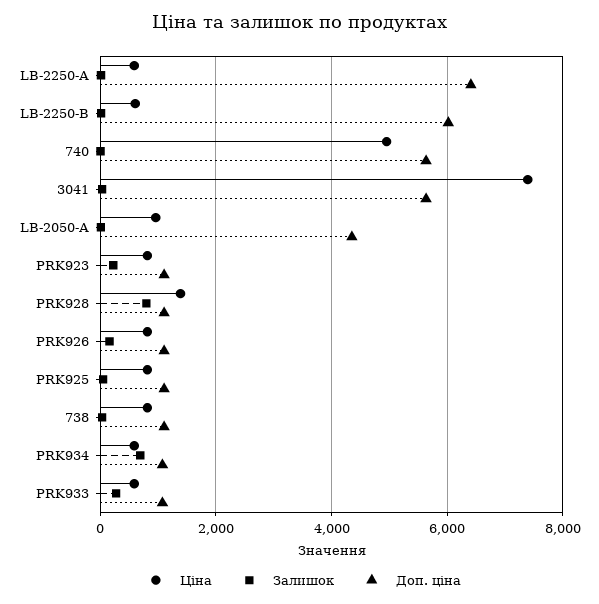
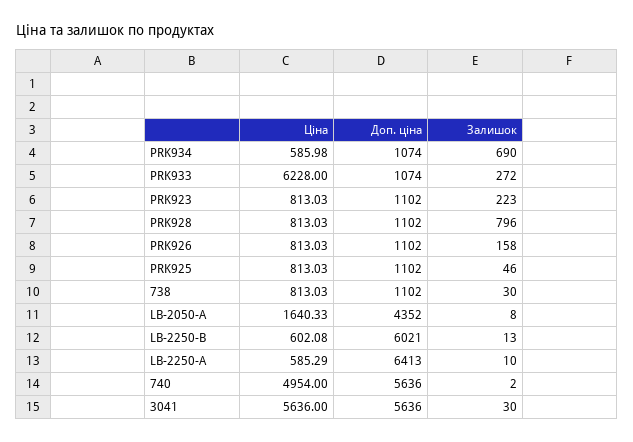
Ціна, 3041: 7400 -> 5636
Ціна, LB-2050-А: 1000 -> 1640.33
Ціна, PRK928: 1400 -> 813.03
Ціна, PRK933: 600 -> 6228

